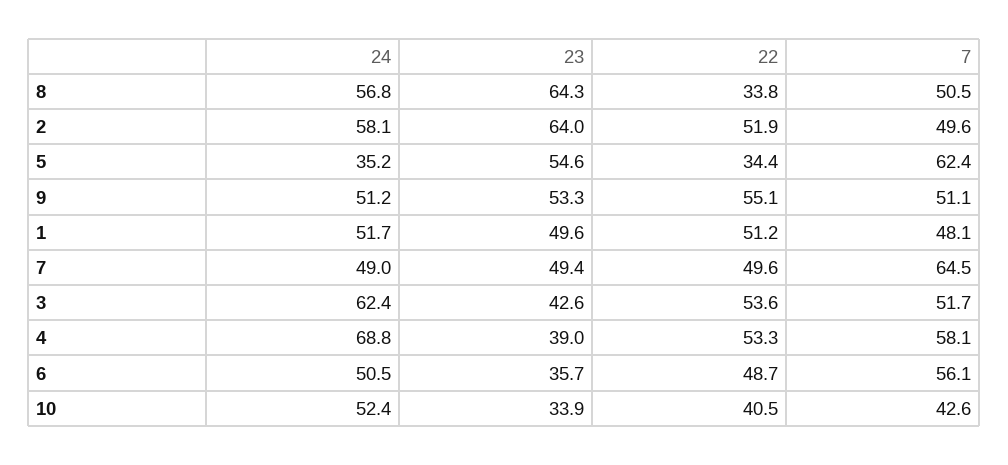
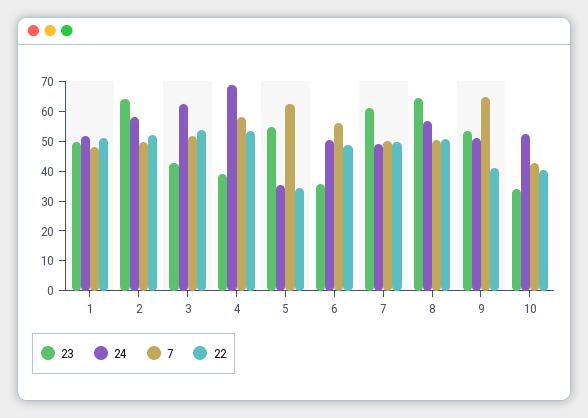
22, 8: 33.8 -> 50
22, 9: 55.1 -> 40
7, 9: 51.1 -> 65
23, 7: 49.4 -> 60
7, 7: 64.5 -> 50

